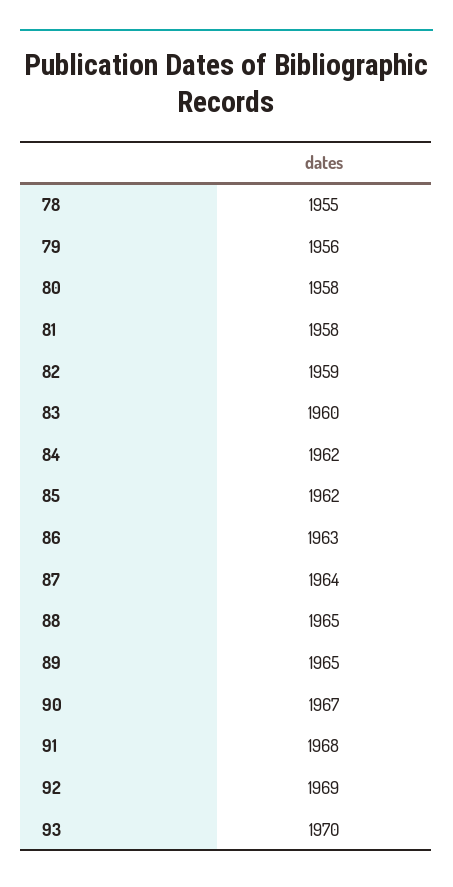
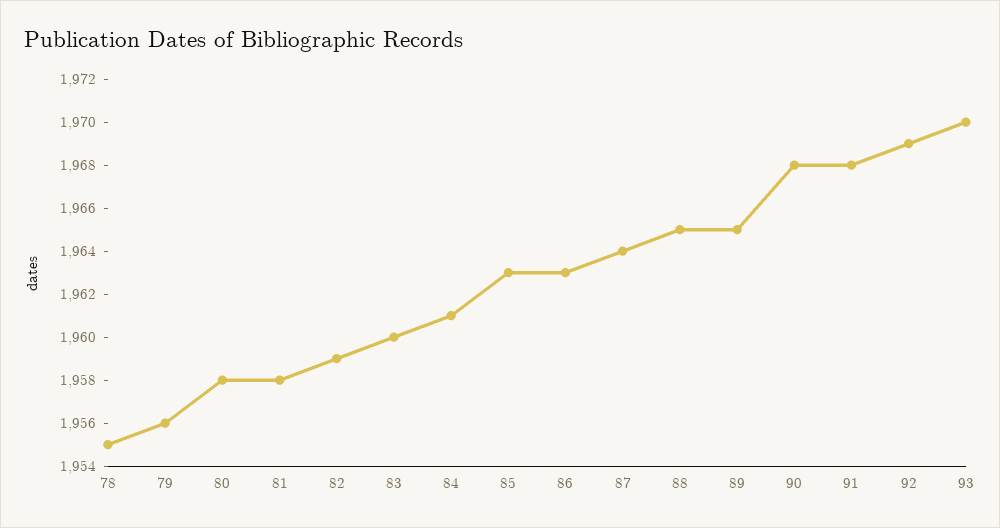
84: 1962 -> 1961
85: 1962 -> 1963
90: 1967 -> 1968

